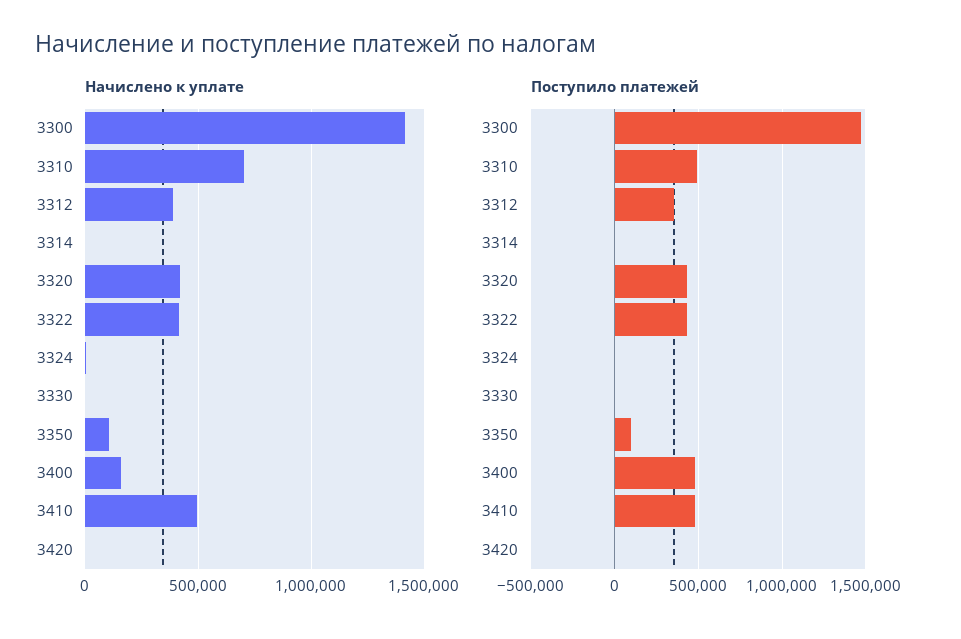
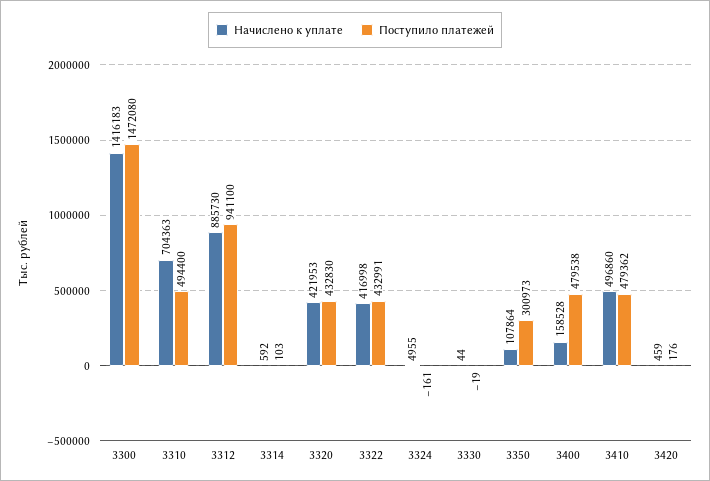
Начислено к уплате, 3312: 400000 -> 885730
Поступило платежей, 3312: 350000 -> 941100
Поступило платежей, 3350: 100000 -> 300973

